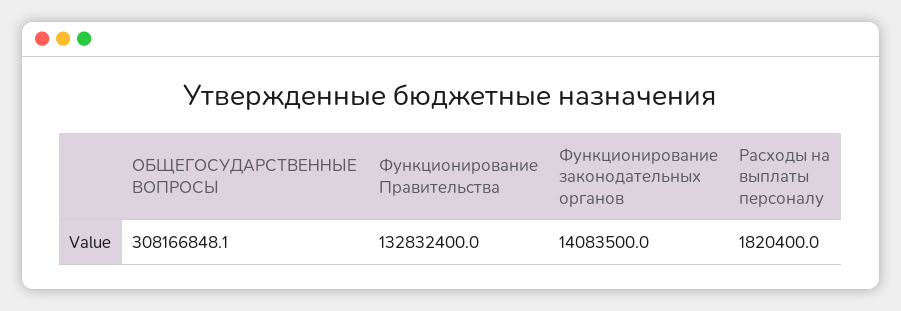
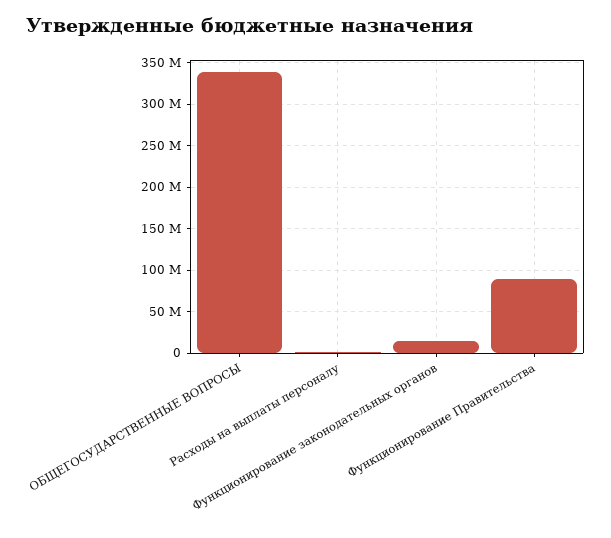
ОБЩЕГОСУДАРСТВЕННЫЕ ВОПРОСЫ: 308166848.1 -> 340000000
Функционирование Правительства: 132832400 -> 90000000

